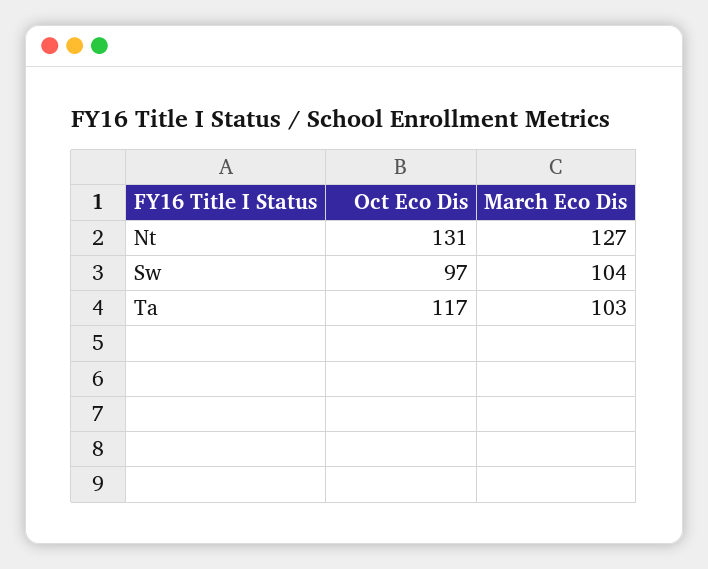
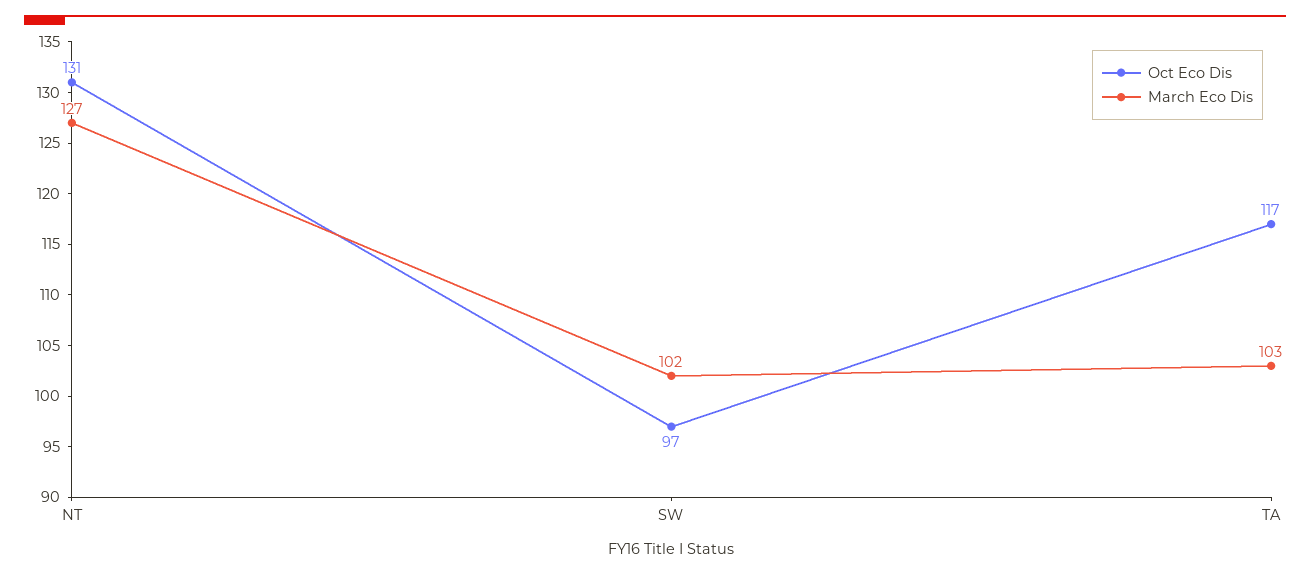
March Eco Dis, Sw: 104 -> 102

